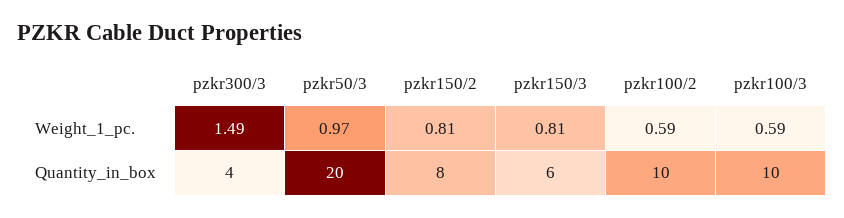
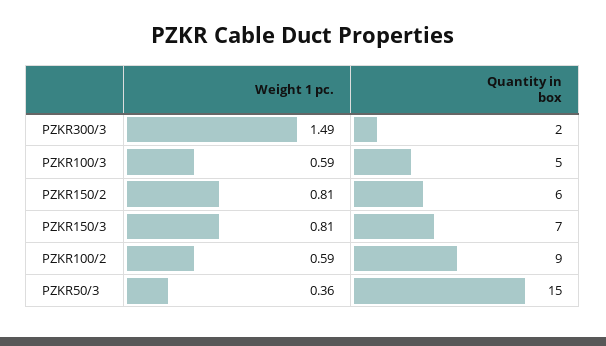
pzkr50/3, Weight_1_pc.: 0.97 -> 0.36
pzkr300/3, Quantity_in_box: 4 -> 2
pzkr50/3, Quantity_in_box: 20 -> 15
pzkr150/2, Quantity_in_box: 8 -> 6
pzkr150/3, Quantity_in_box: 6 -> 7
pzkr100/2, Quantity_in_box: 10 -> 9
pzkr100/3, Quantity_in_box: 10 -> 5

